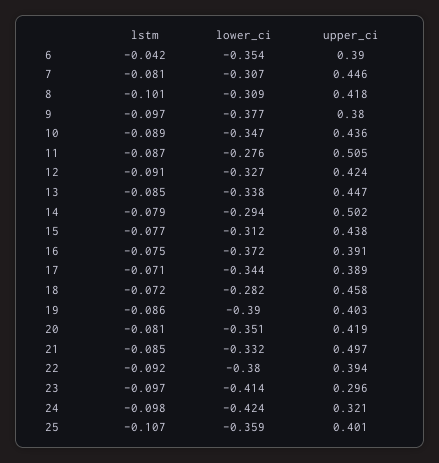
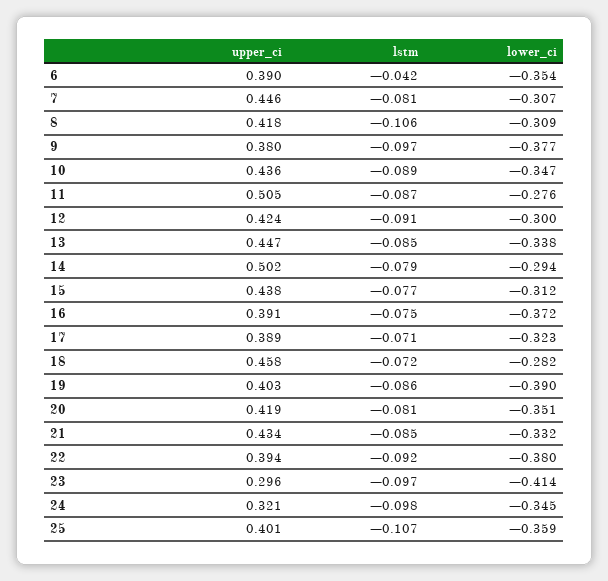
lstm, 8: -0.101 -> -0.106
lower_ci, 12: -0.327 -> -0.3
lower_ci, 17: -0.344 -> -0.323
upper_ci, 21: 0.497 -> 0.434
lower_ci, 24: -0.424 -> -0.345

